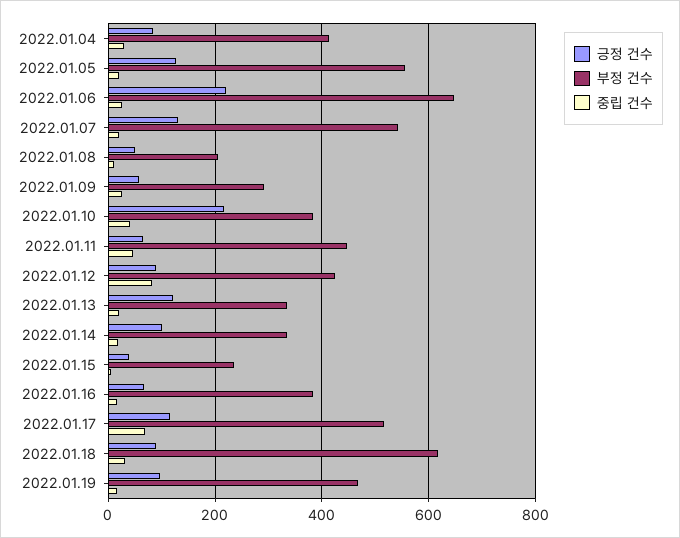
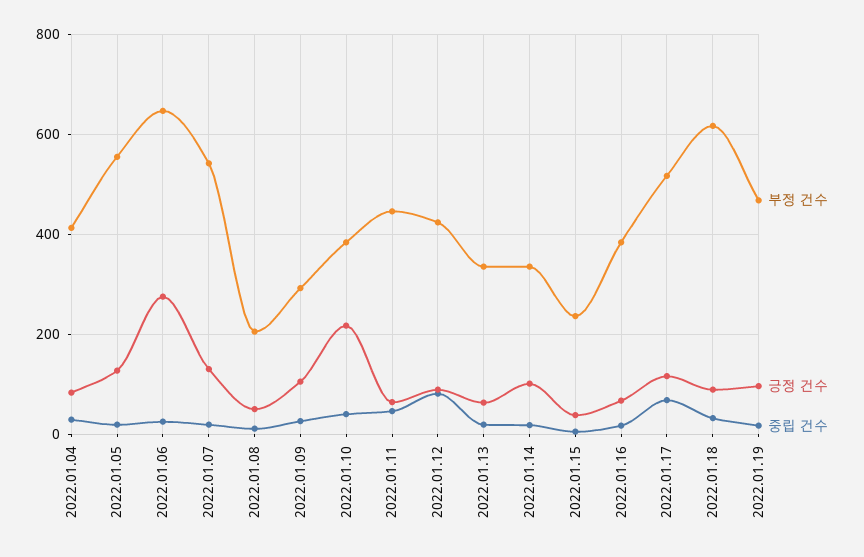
긍정 건수, 2022.01.06: 220 -> 280
긍정 건수, 2022.01.09: 60 -> 100
긍정 건수, 2022.01.13: 120 -> 60

